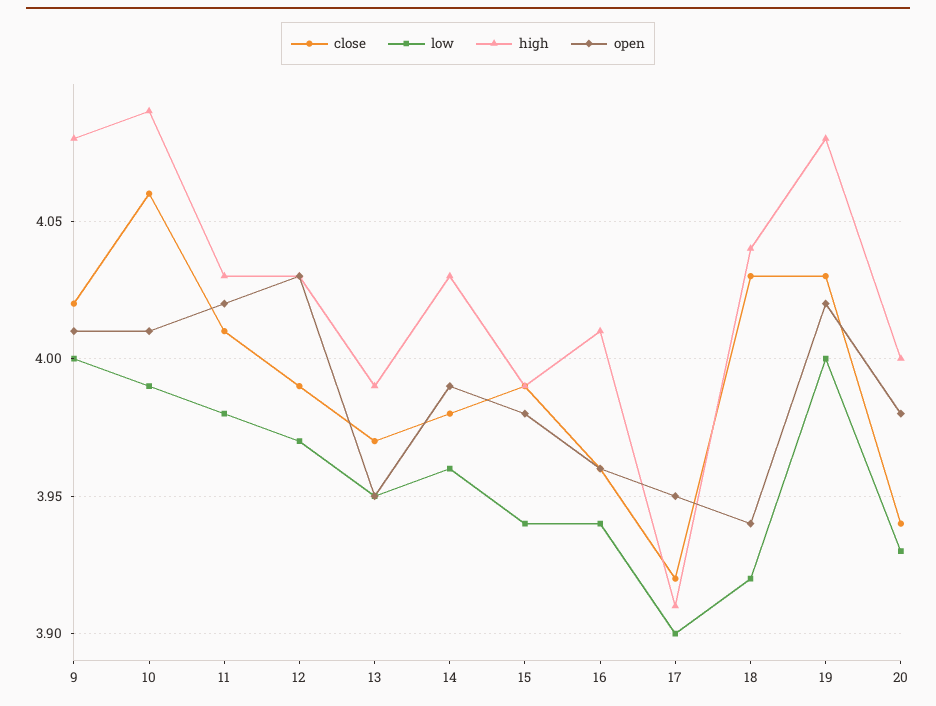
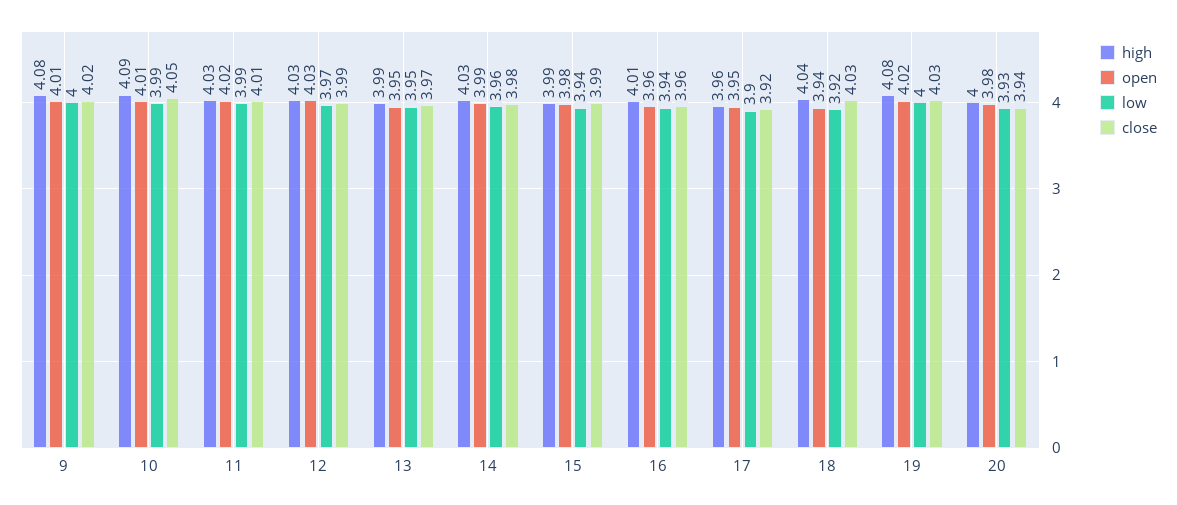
close, 10: 4.06 -> 4.05
low, 11: 3.98 -> 3.99
high, 17: 3.91 -> 3.96

